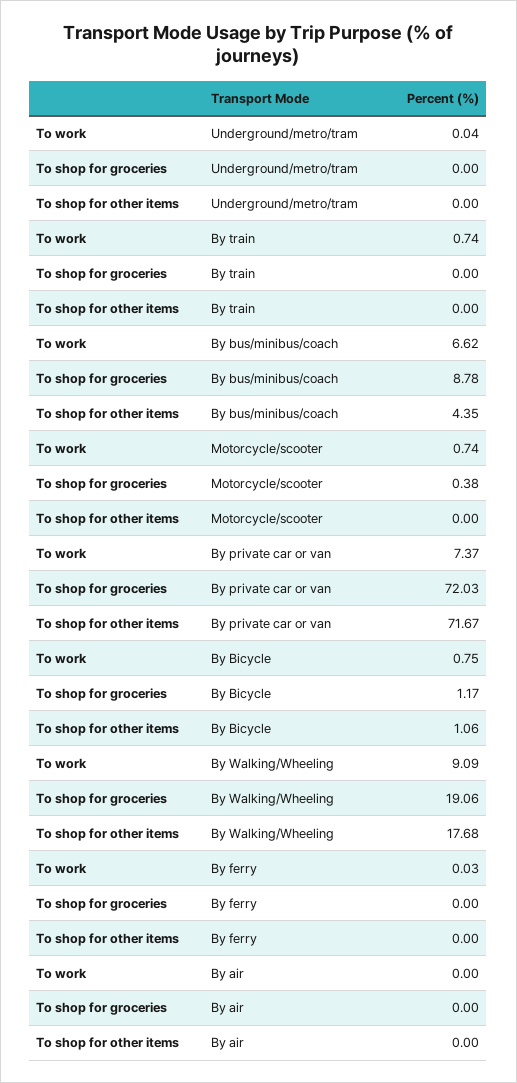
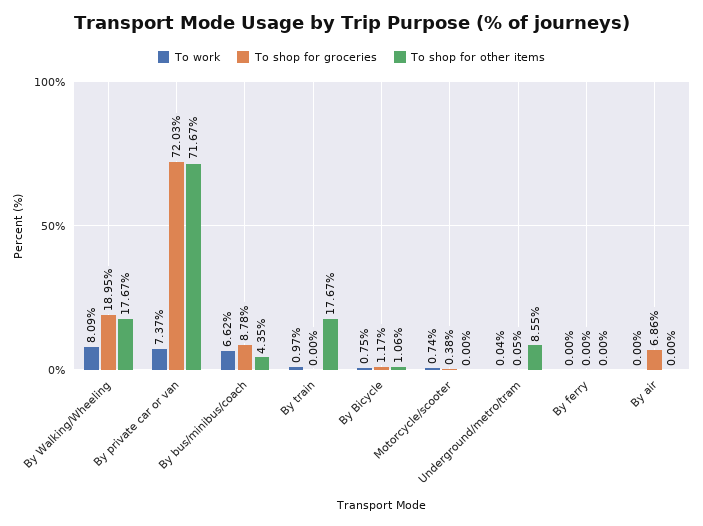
To shop for groceries, Underground/metro/tram: 0 -> 0.05
To shop for other items, Underground/metro/tram: 0 -> 8.55
To work, By train: 0.74 -> 0.97
To shop for other items, By train: 0 -> 17.67
To work, By Walking/Wheeling: 9.09 -> 8.09
To shop for groceries, By Walking/Wheeling: 19.06 -> 18.95
To shop for other items, By Walking/Wheeling: 17.68 -> 17.67
To work, By ferry: 0.03 -> 0
To shop for groceries, By air: 0 -> 6.86

